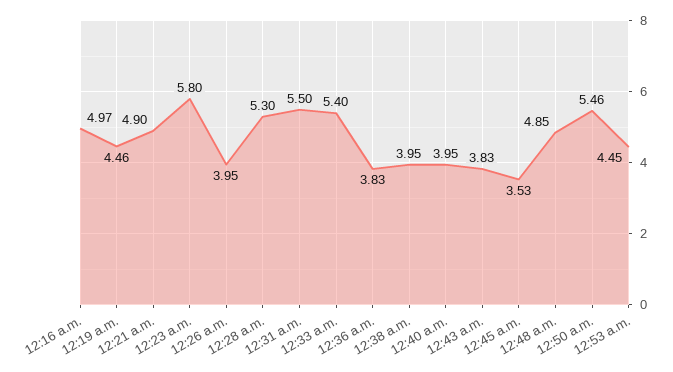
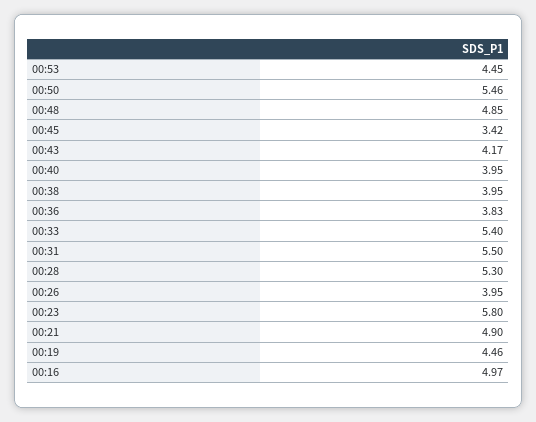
12:43 a.m.: 3.83 -> 4.17
12:45 a.m.: 3.53 -> 3.42

